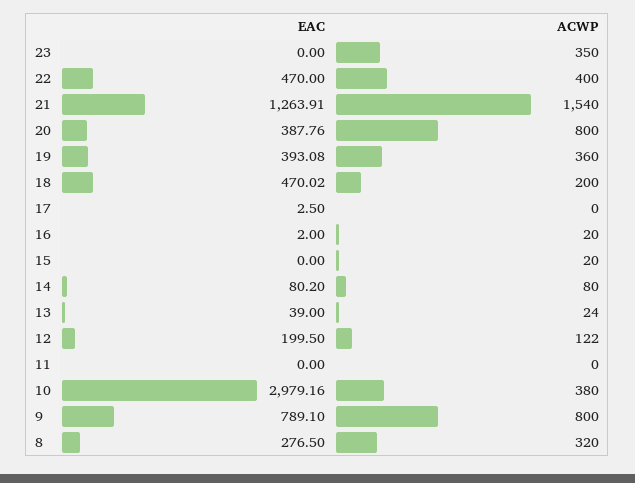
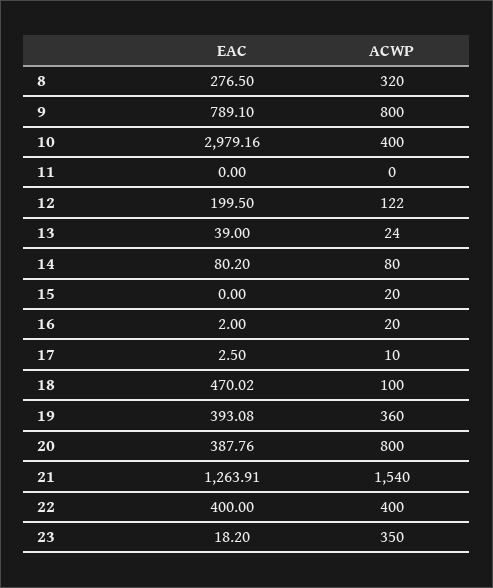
EAC, 23: 0 -> 18.2
EAC, 22: 470 -> 400
ACWP, 18: 200 -> 100
ACWP, 17: 0 -> 10
ACWP, 10: 380 -> 400

